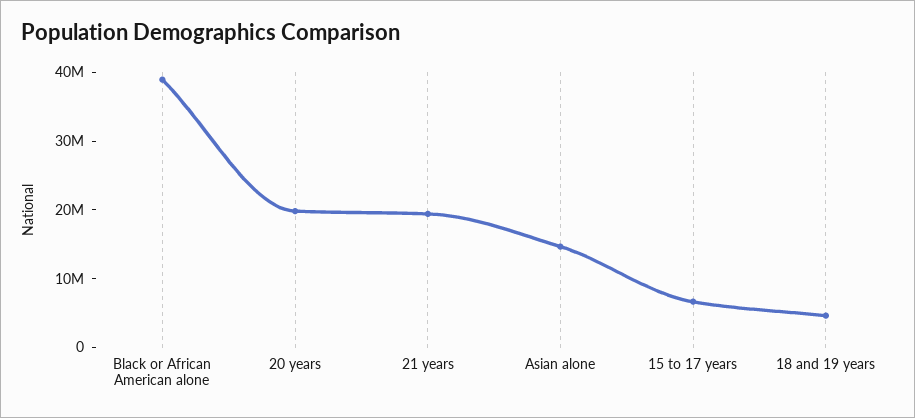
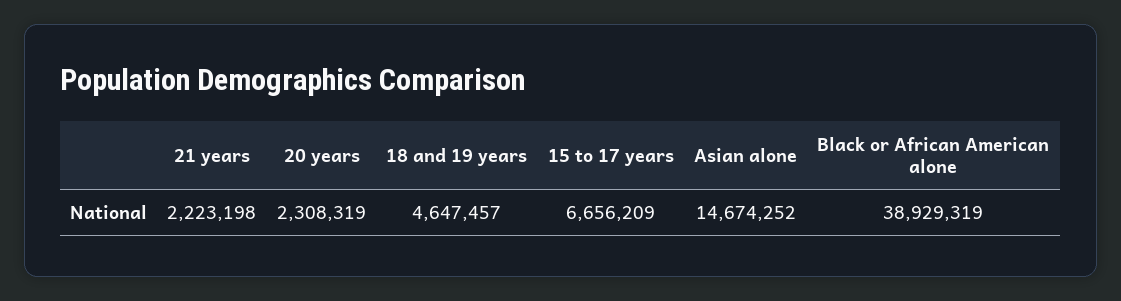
20 years: 20000000 -> 2308319
21 years: 20000000 -> 2223198

